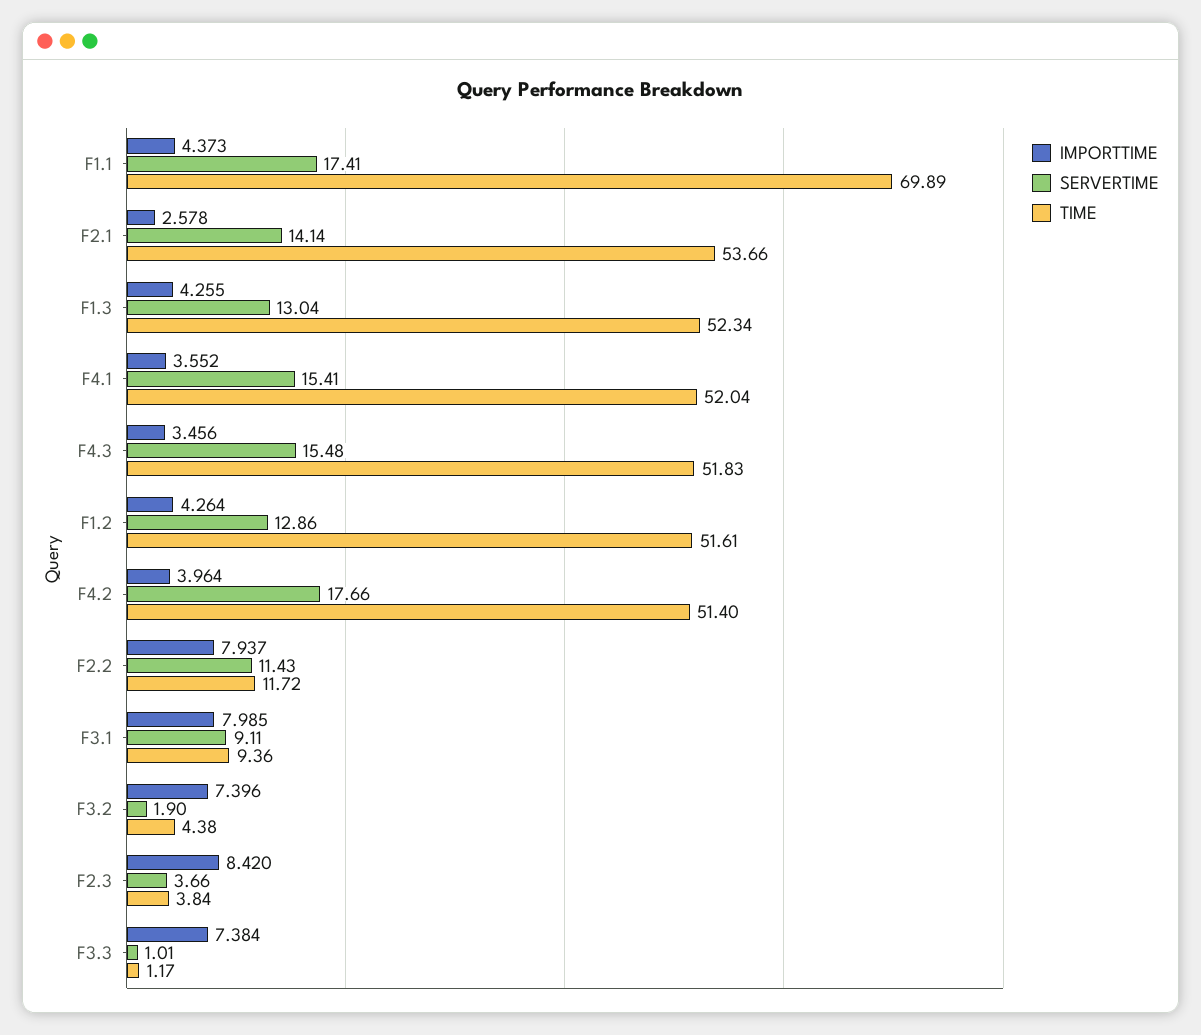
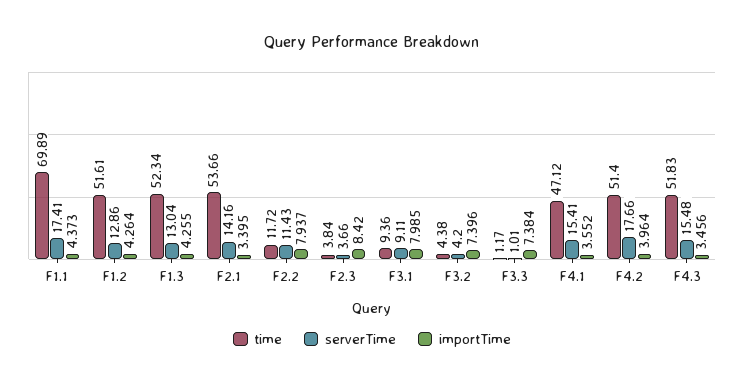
IMPORTTIME, F2.1: 2.578 -> 3.395
SERVERTIME, F2.1: 14.14 -> 14.16
TIME, F4.1: 52.04 -> 47.12
SERVERTIME, F3.2: 1.9 -> 4.2

